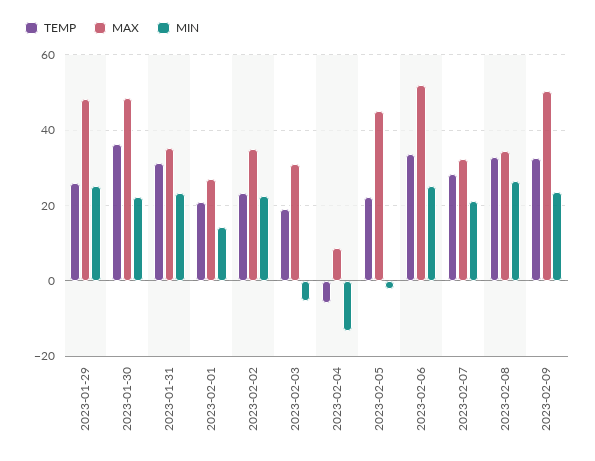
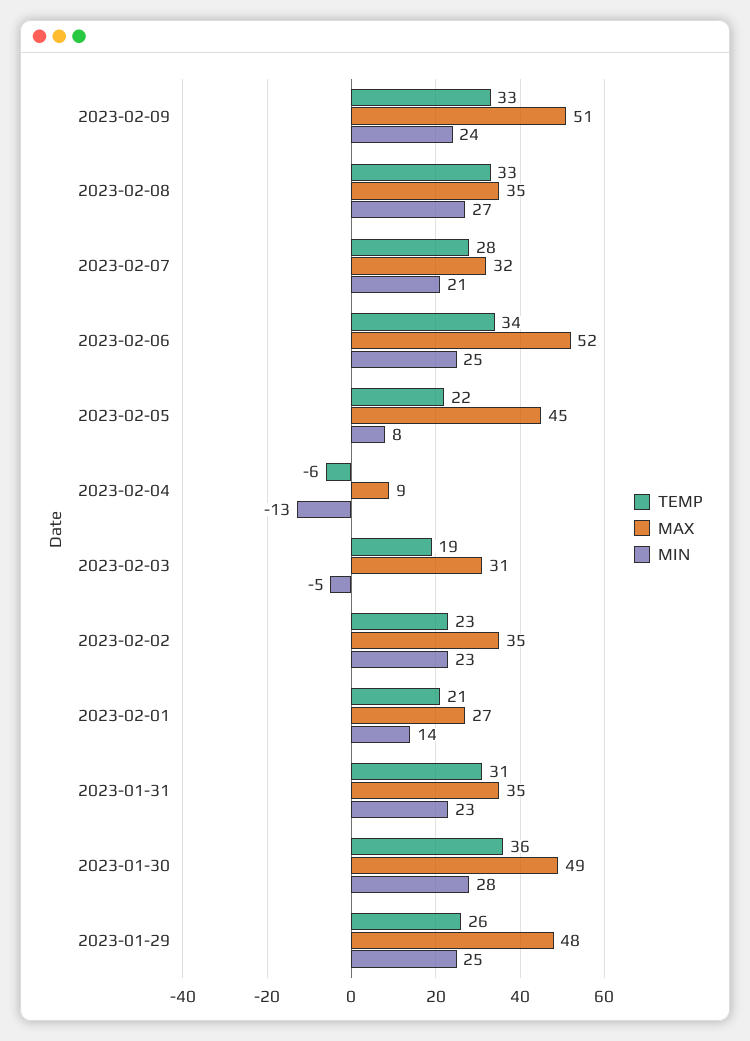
MIN, 2023-01-30: 22 -> 28
MIN, 2023-02-05: -2 -> 8

